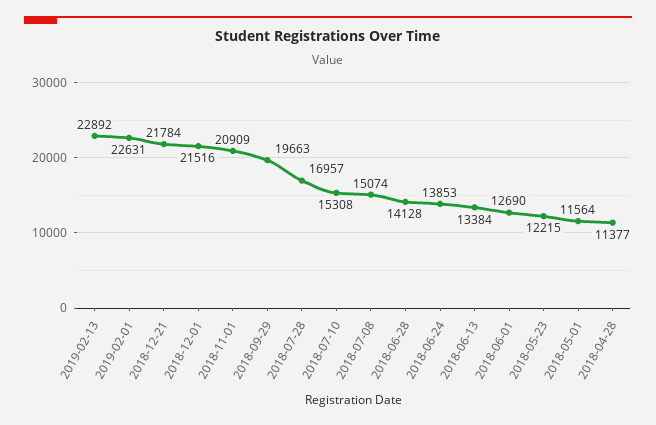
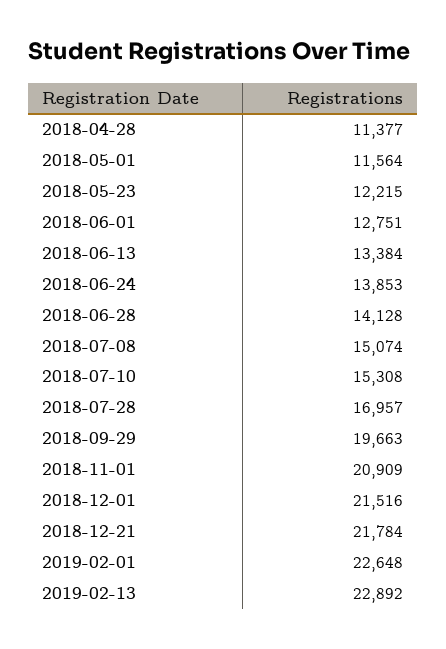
2019-02-01: 22631 -> 22648
2018-06-01: 12690 -> 12751

